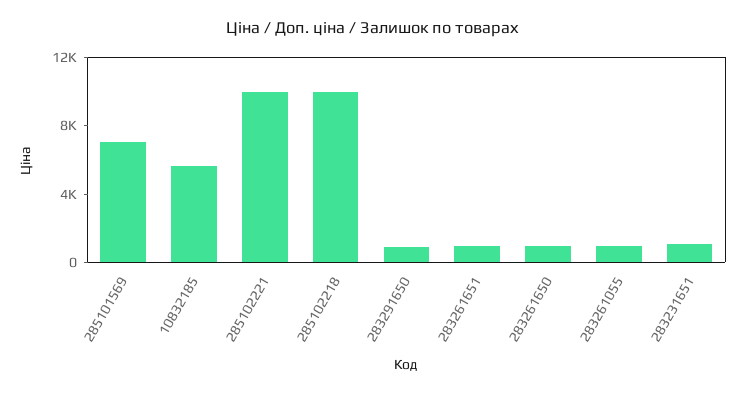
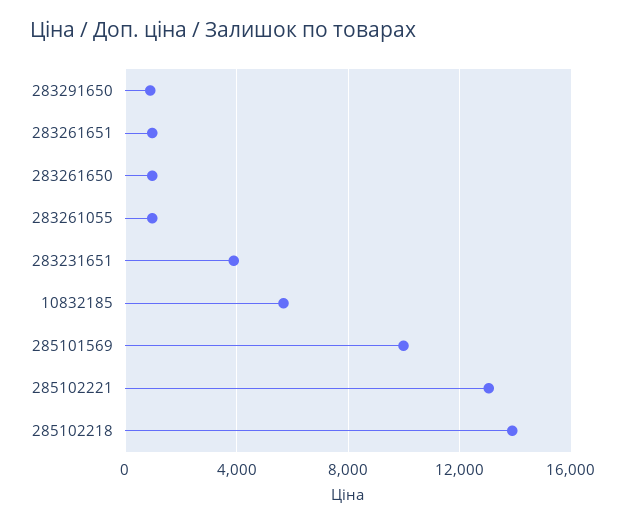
285101569: 7000 -> 10000
285102221: 10000 -> 13000
285102218: 10000 -> 14000
283231651: 1000 -> 4000

